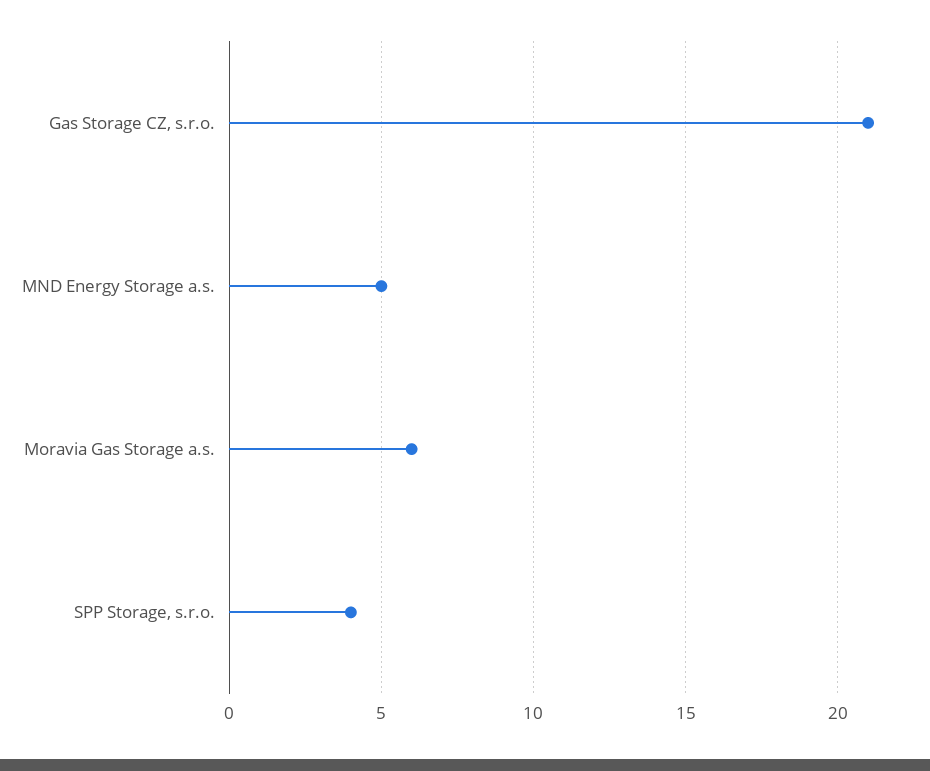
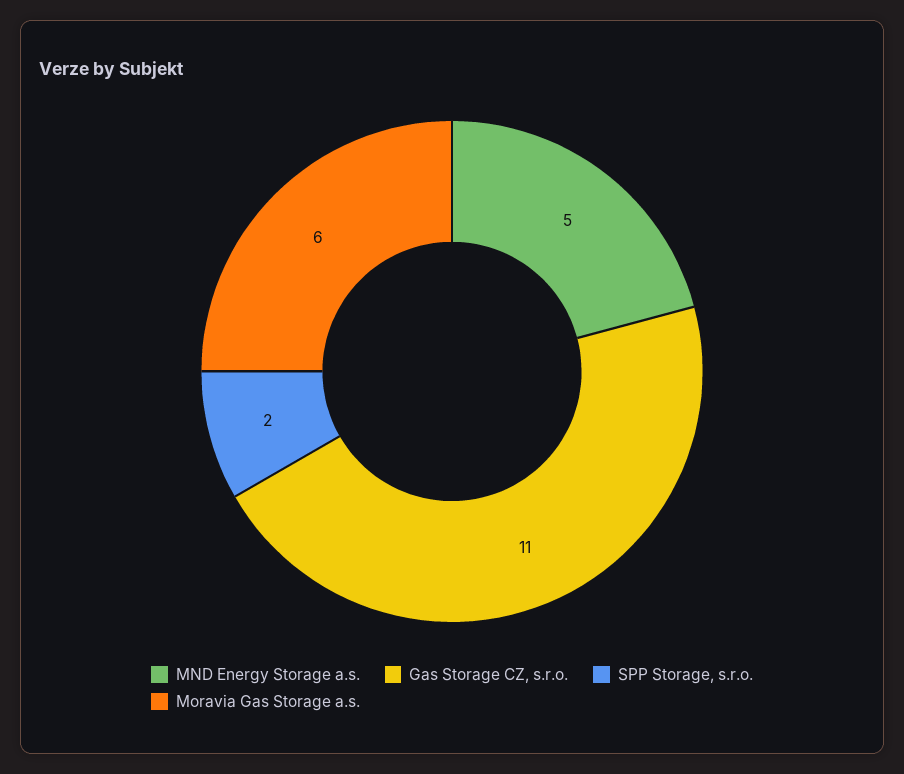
Gas Storage CZ, s.r.o.: 21 -> 11
SPP Storage, s.r.o.: 4 -> 2

